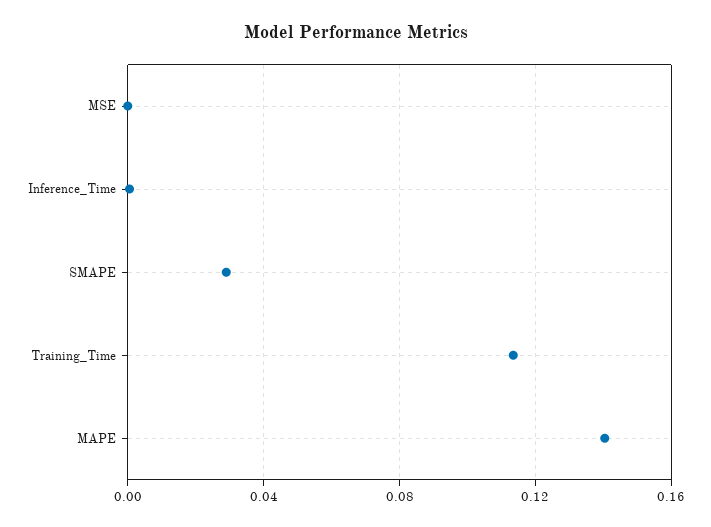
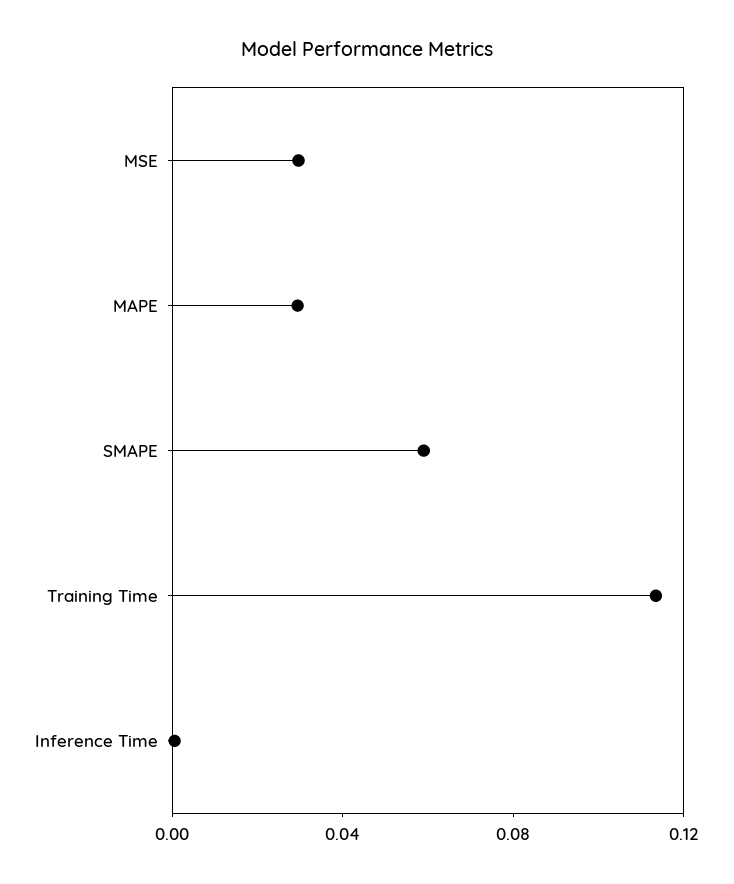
MSE: 0 -> 0.03
SMAPE: 0.03 -> 0.06
MAPE: 0.14 -> 0.03

